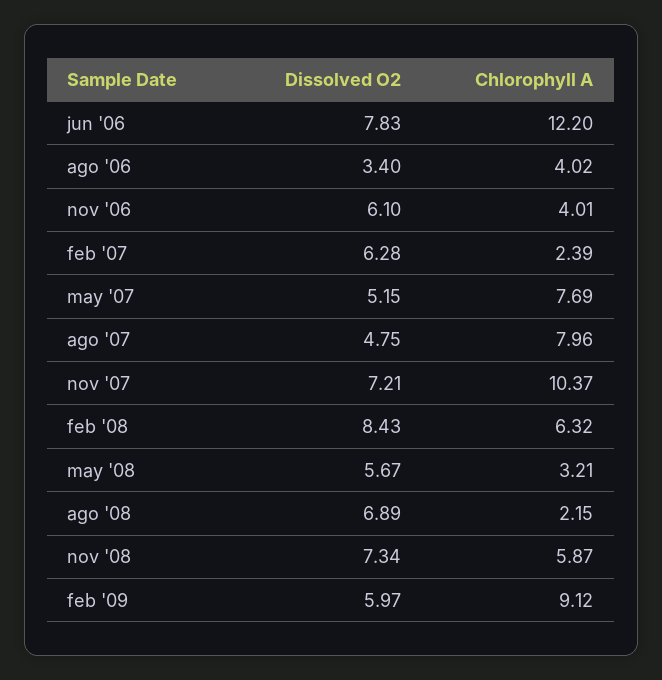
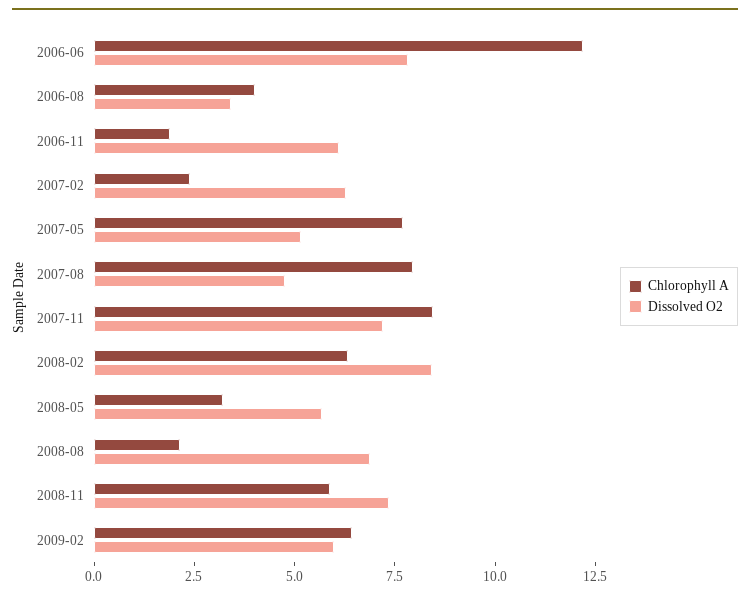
Chlorophyll A, nov '06: 4.01 -> 2
Chlorophyll A, nov '07: 10.37 -> 8.5
Chlorophyll A, feb '09: 9.12 -> 6.5

